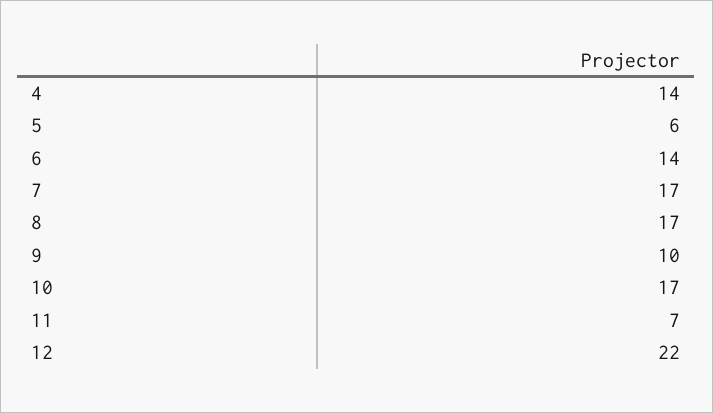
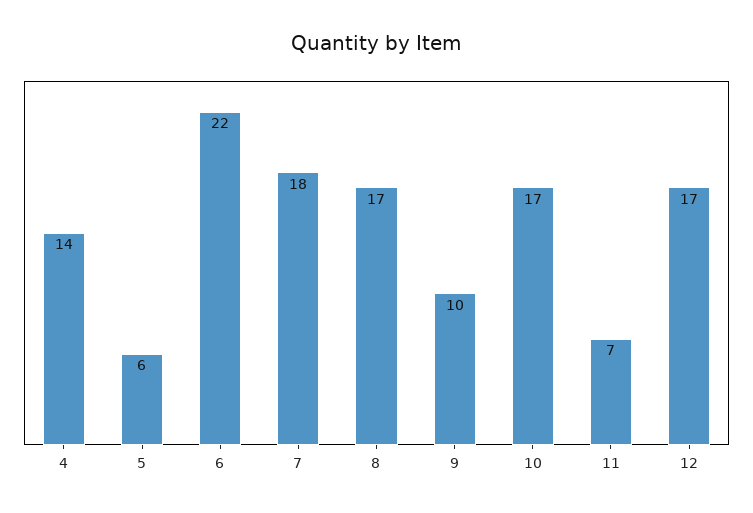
6: 14 -> 22
7: 17 -> 18
12: 22 -> 17

